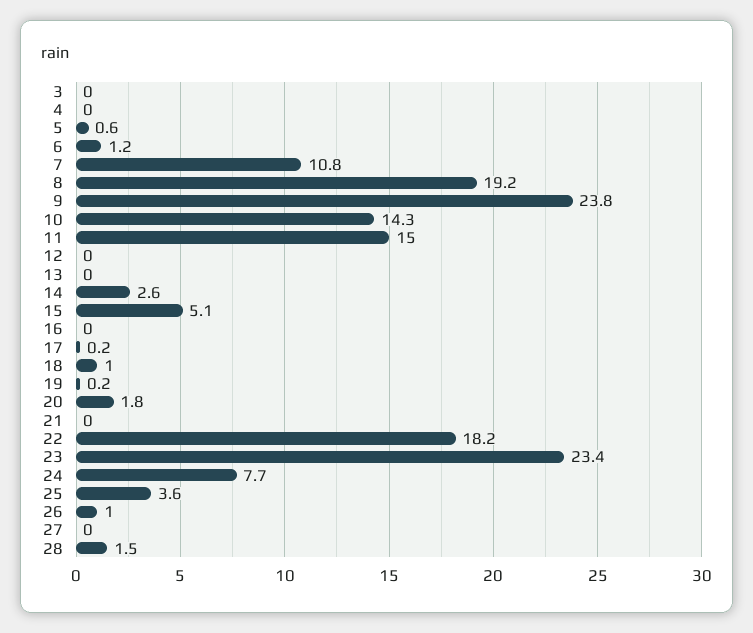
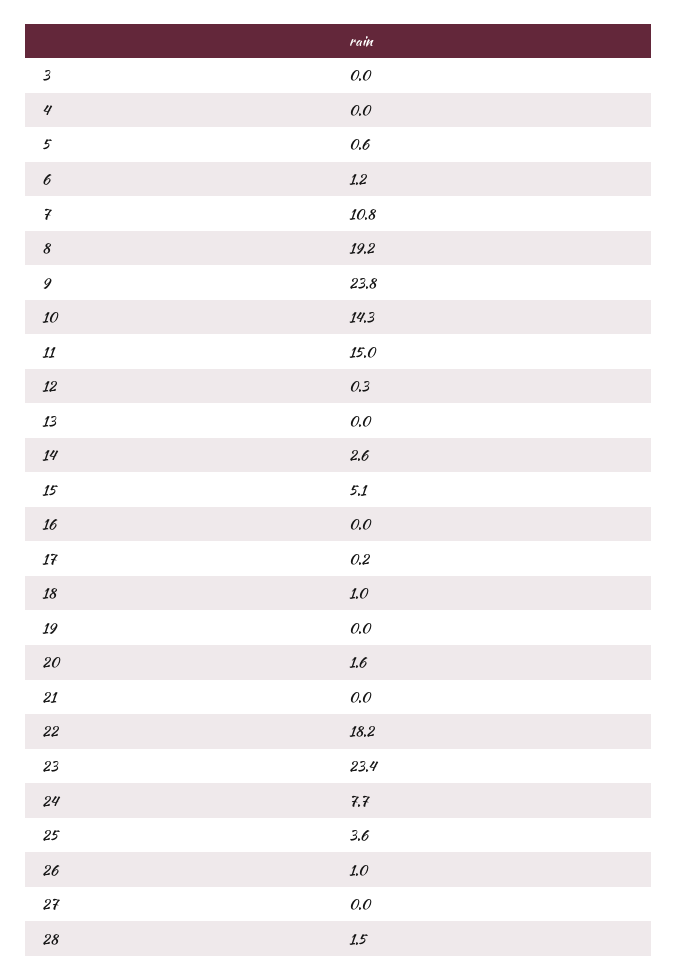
12: 0 -> 0.3
19: 0.2 -> 0
20: 1.8 -> 1.6

